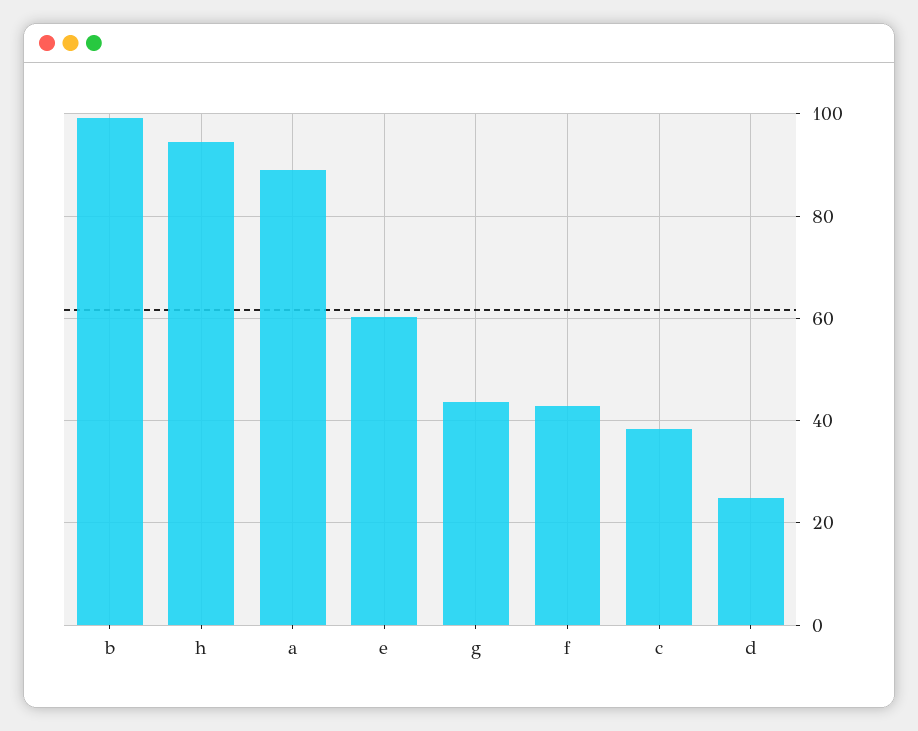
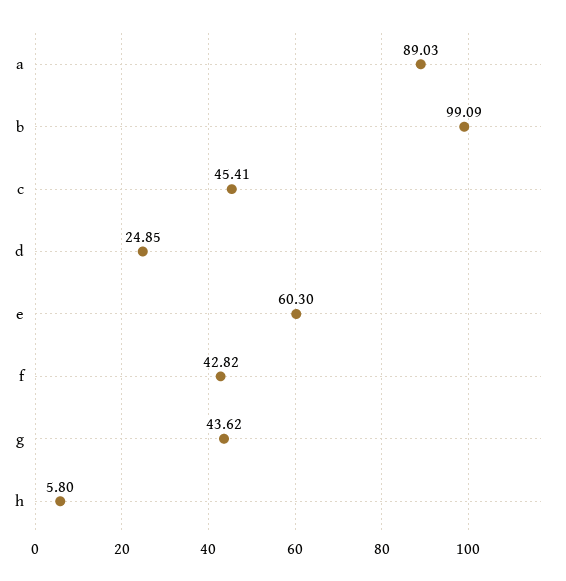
h: 94 -> 5.8
c: 38 -> 45.41

